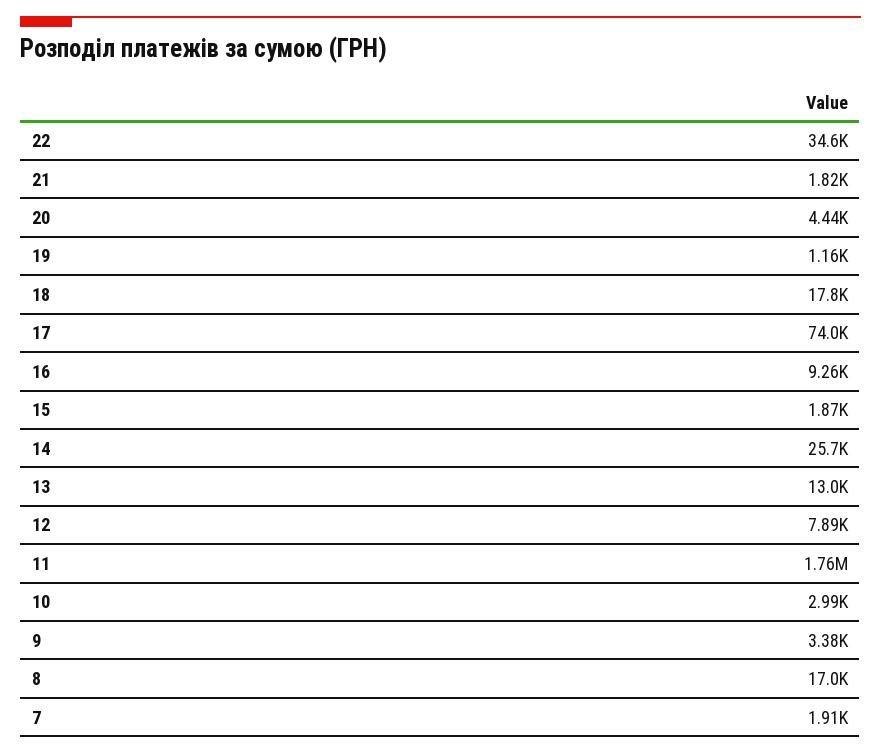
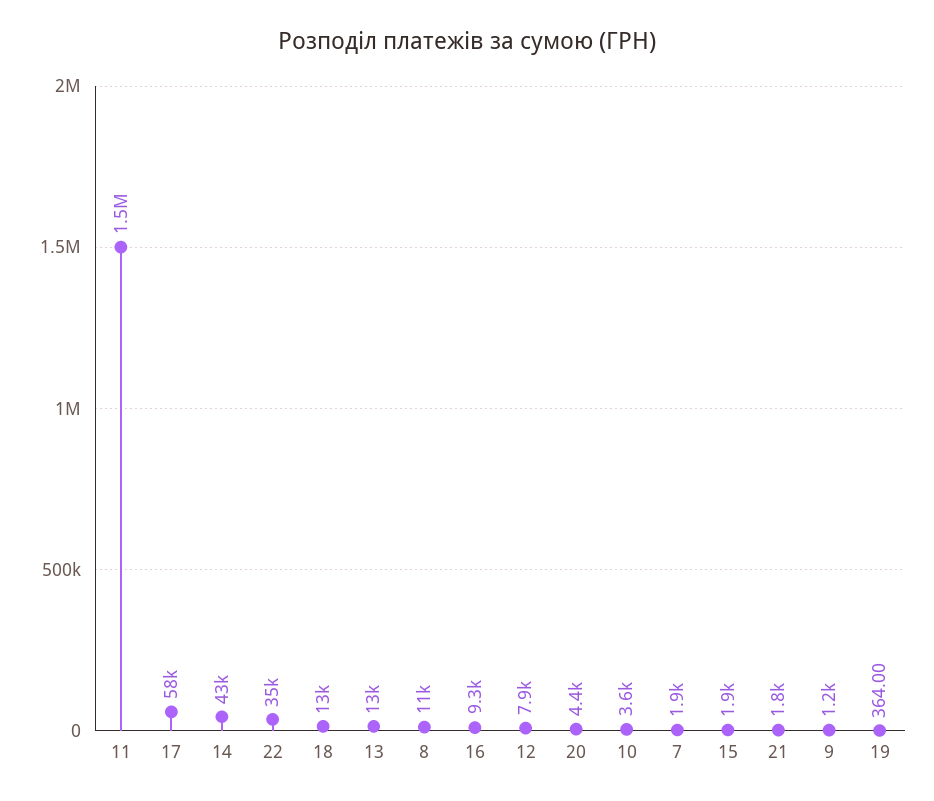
19: 1160 -> 364
18: 17800 -> 13000
17: 74000 -> 58000
14: 25700 -> 43000
11: 1760000 -> 1500000
10: 2990 -> 3600
9: 3380 -> 1200
8: 17000 -> 11000

